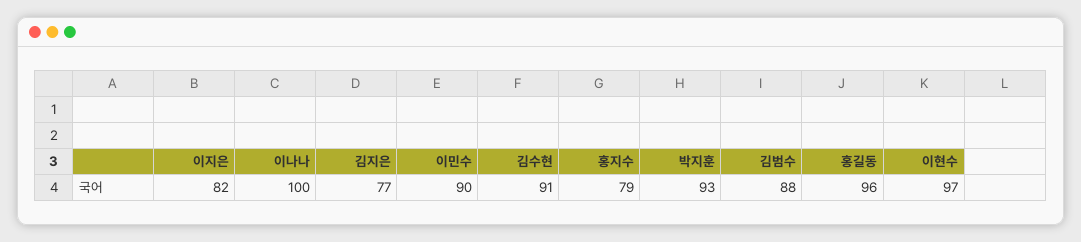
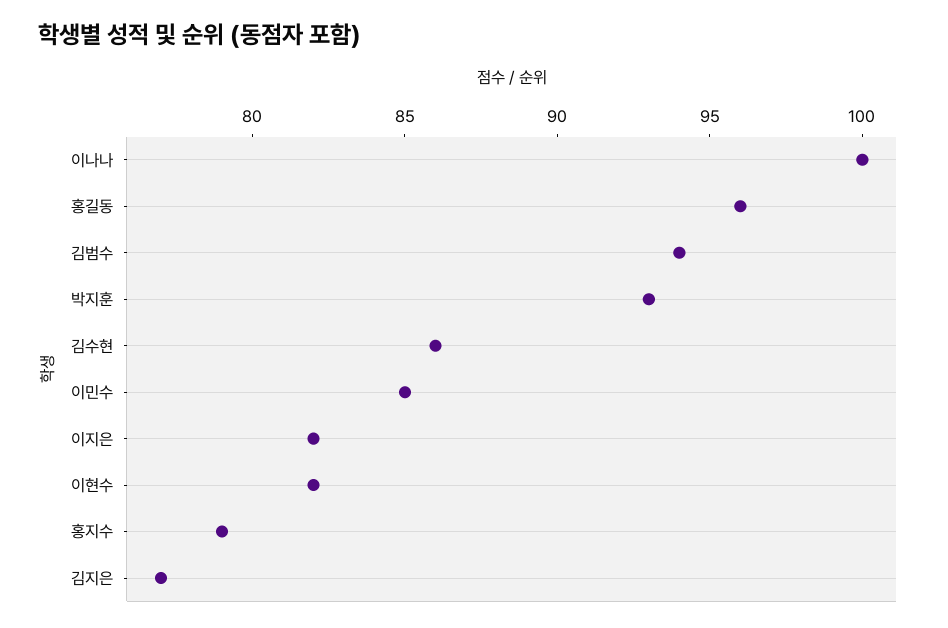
이민수: 90 -> 85
김수현: 91 -> 86
김범수: 88 -> 94
이현수: 97 -> 82

